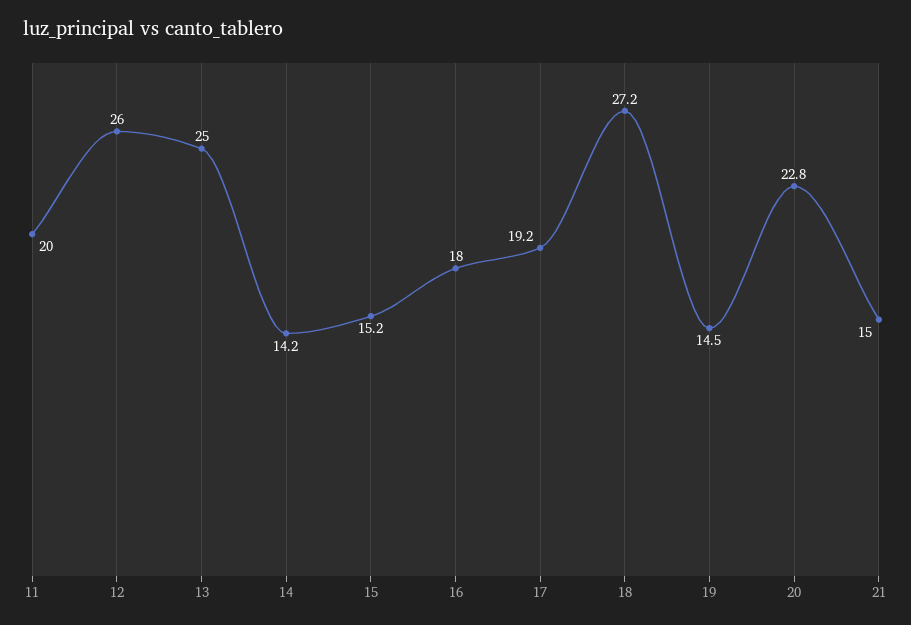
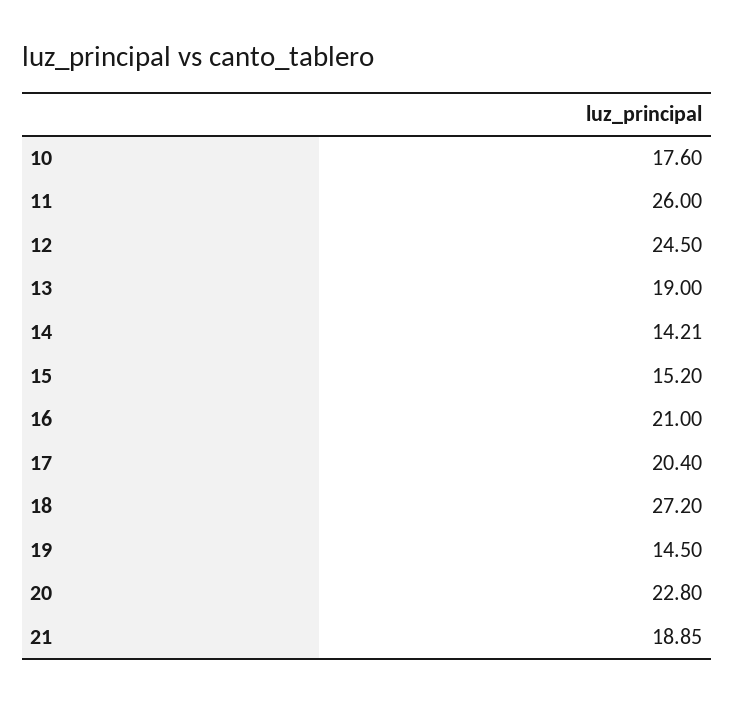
11: 20 -> 26
12: 26 -> 24.5
13: 25 -> 19
16: 18 -> 21
17: 19.2 -> 20.4
21: 15 -> 18.85
10: none -> 17.6

